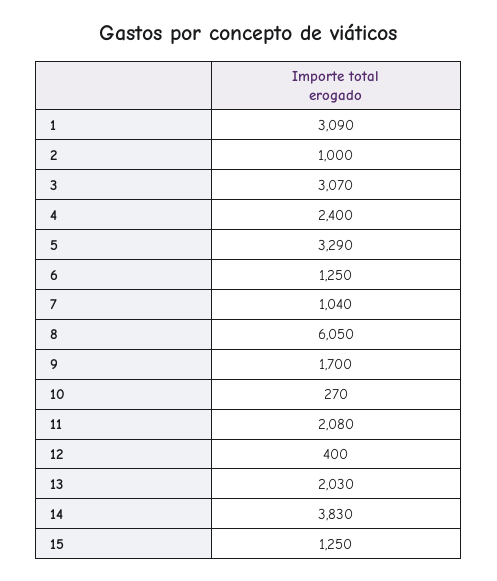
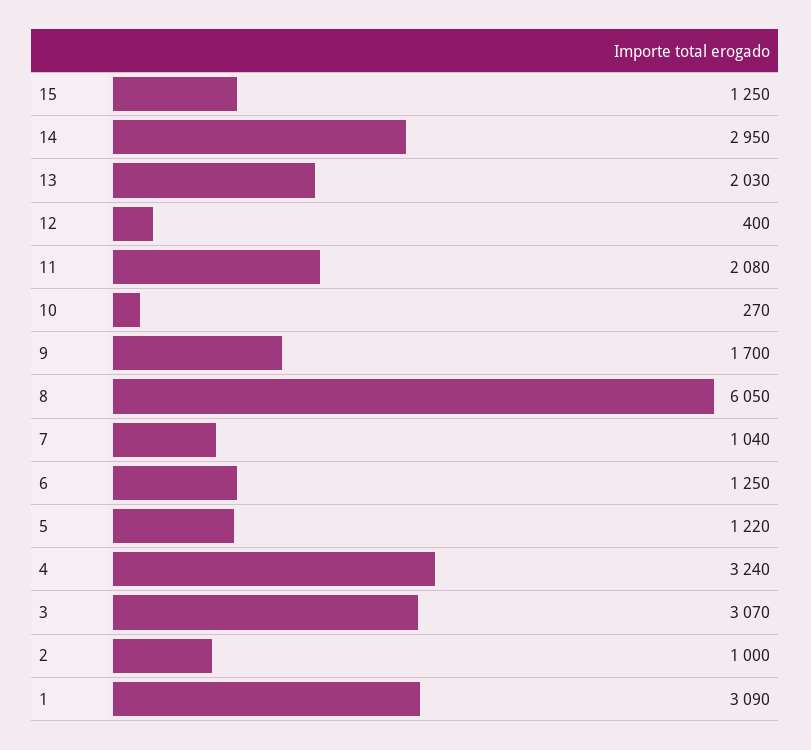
4: 2400 -> 3240
5: 3290 -> 1220
14: 3830 -> 2950

